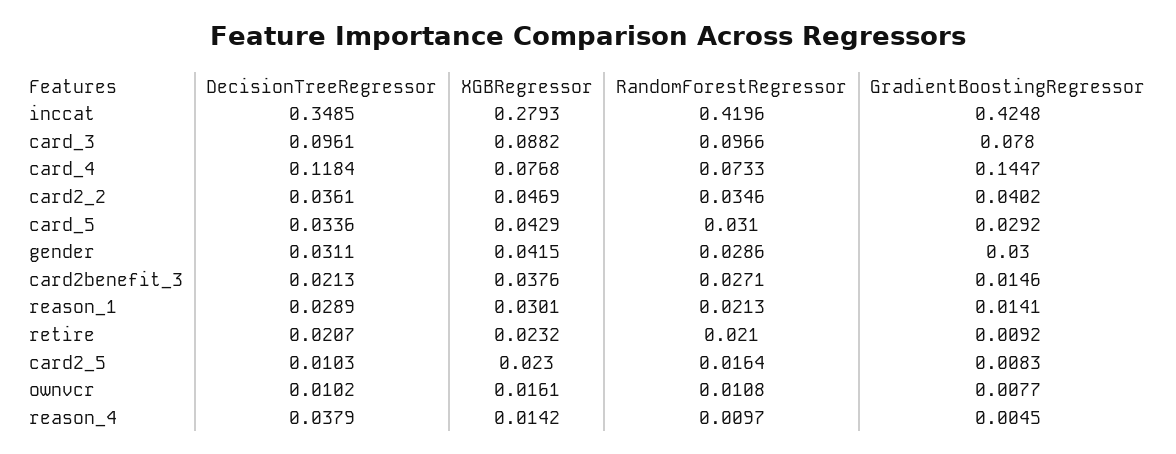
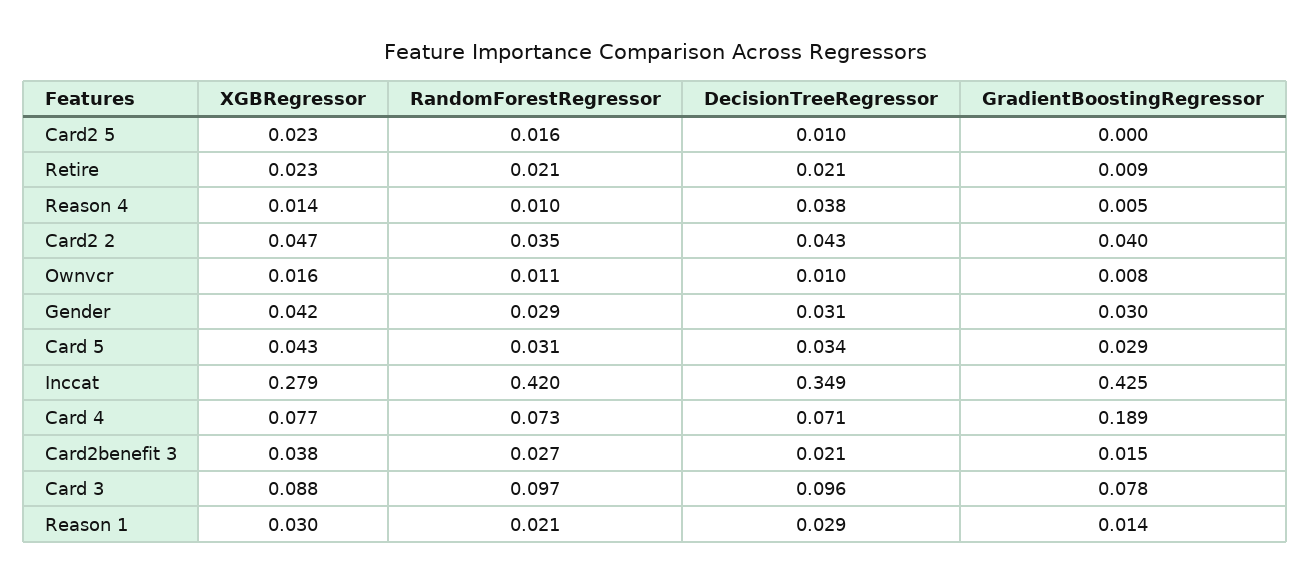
DecisionTreeRegressor, card_4: 0.1184 -> 0.071
GradientBoostingRegressor, card_4: 0.1447 -> 0.189
DecisionTreeRegressor, card2_2: 0.0361 -> 0.043
GradientBoostingRegressor, card2_5: 0.0083 -> 0

